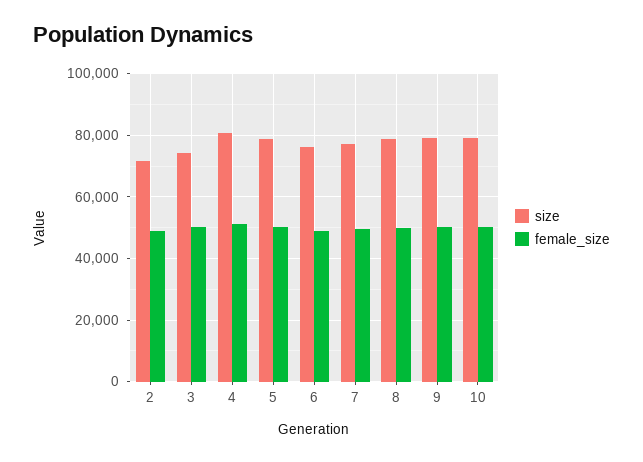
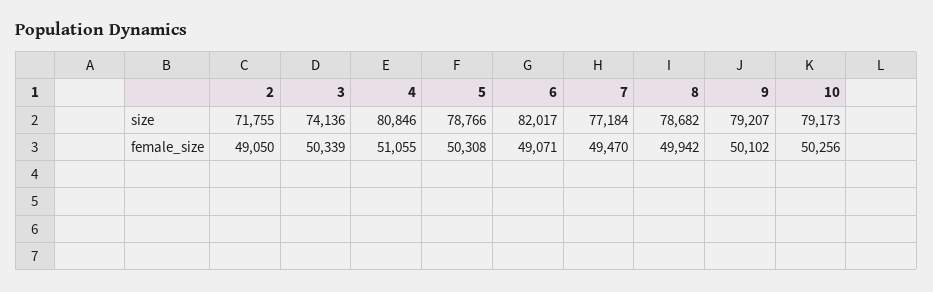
size, 6: 76000 -> 82017

